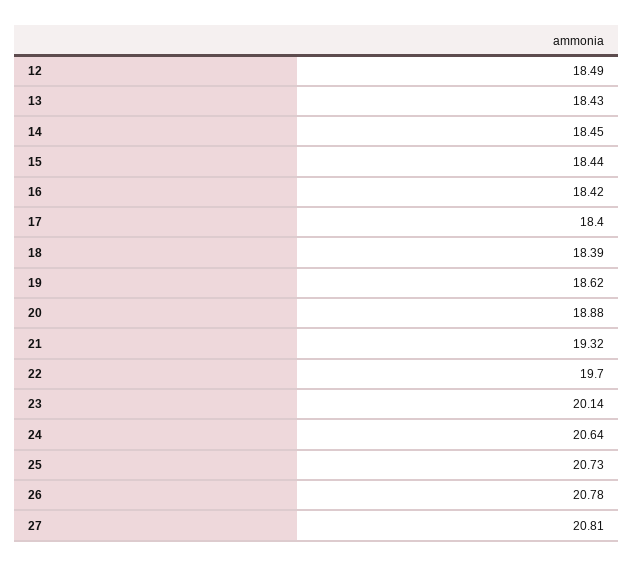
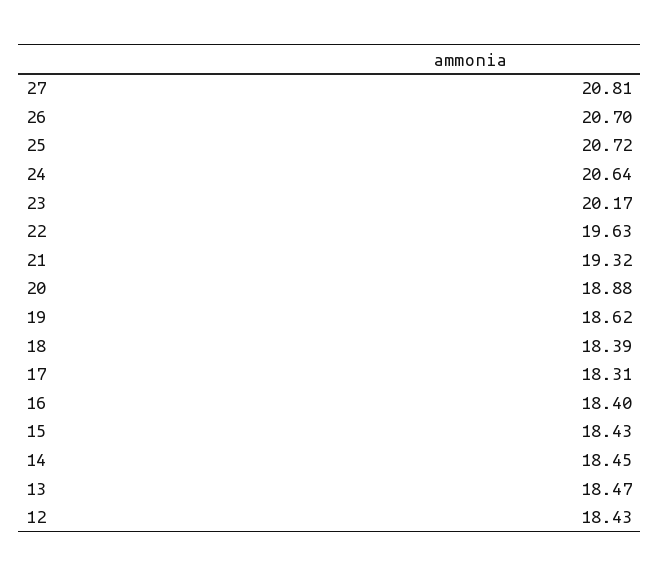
12: 18.49 -> 18.43
13: 18.43 -> 18.47
15: 18.44 -> 18.43
16: 18.42 -> 18.4
17: 18.4 -> 18.31
22: 19.7 -> 19.63
23: 20.14 -> 20.17
25: 20.73 -> 20.72
26: 20.78 -> 20.7

